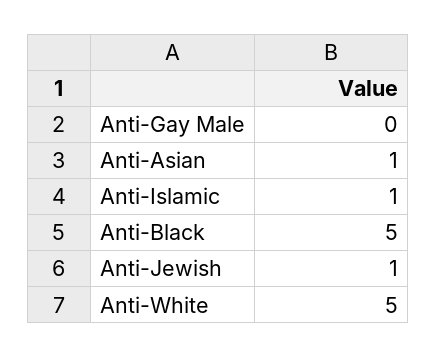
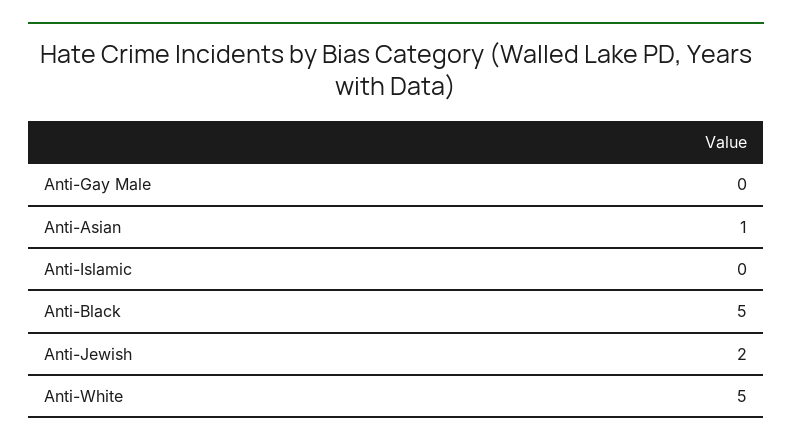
Anti-Islamic: 1 -> 0
Anti-Jewish: 1 -> 2

